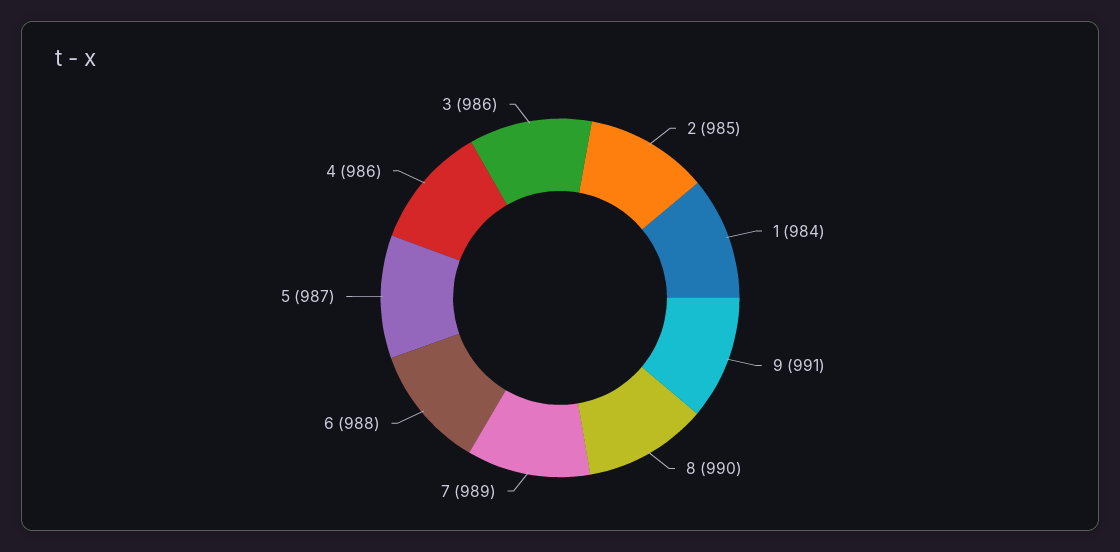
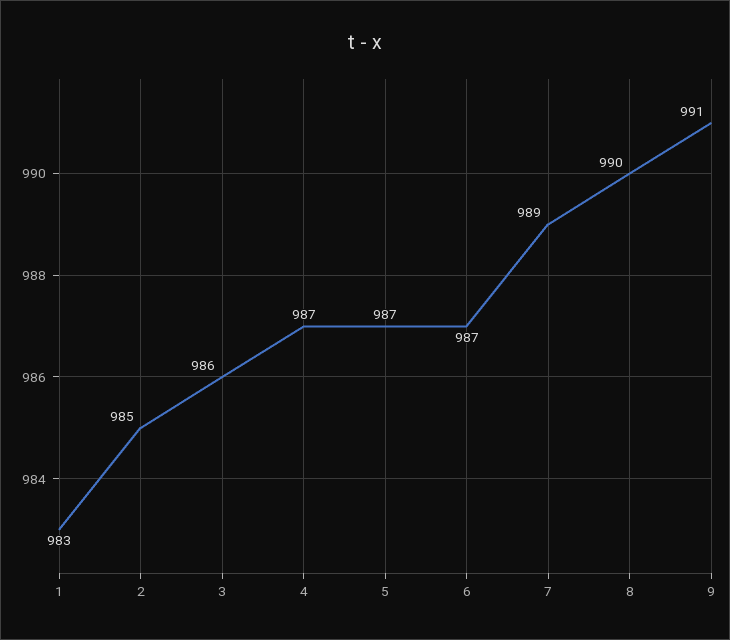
1: 984 -> 983
6: 988 -> 987
4: 986 -> 987

